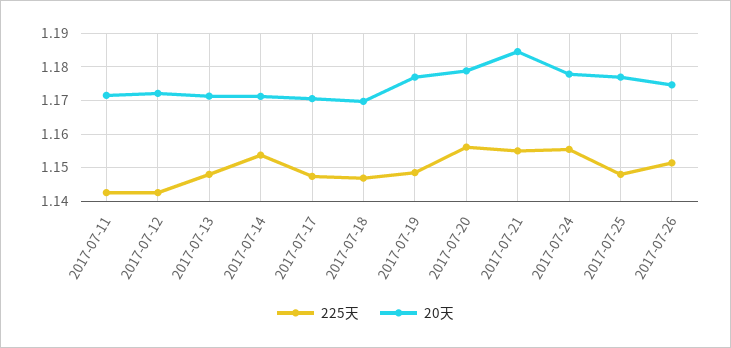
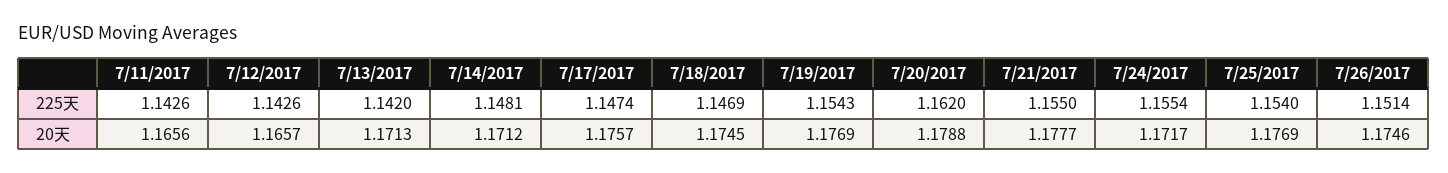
20天, 2017-07-11: 1.172 -> 1.1656
20天, 2017-07-12: 1.172 -> 1.1657
225天, 2017-07-13: 1.148 -> 1.142
225天, 2017-07-14: 1.154 -> 1.1481
20天, 2017-07-17: 1.17 -> 1.1757
20天, 2017-07-18: 1.17 -> 1.1745
225天, 2017-07-19: 1.148 -> 1.1543
225天, 2017-07-20: 1.156 -> 1.162
20天, 2017-07-21: 1.184 -> 1.1777
20天, 2017-07-24: 1.178 -> 1.1717
225天, 2017-07-25: 1.148 -> 1.154

